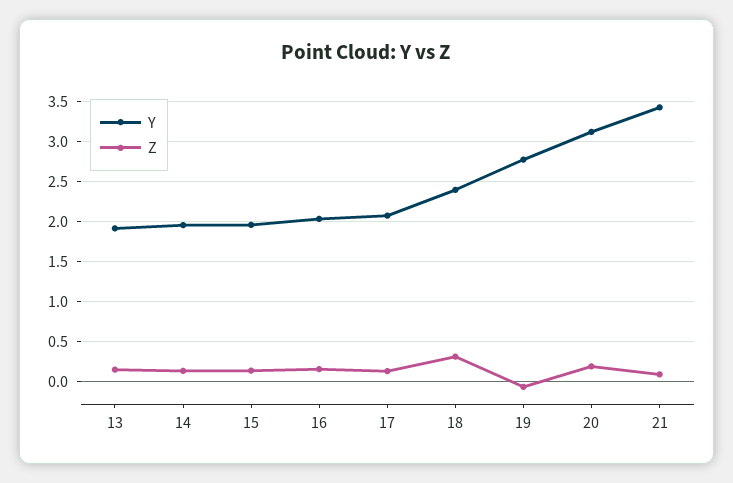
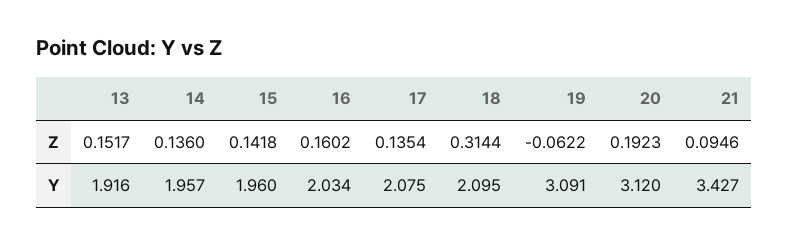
Y, 18: 2.4 -> 2.095
Y, 19: 2.8 -> 3.091

